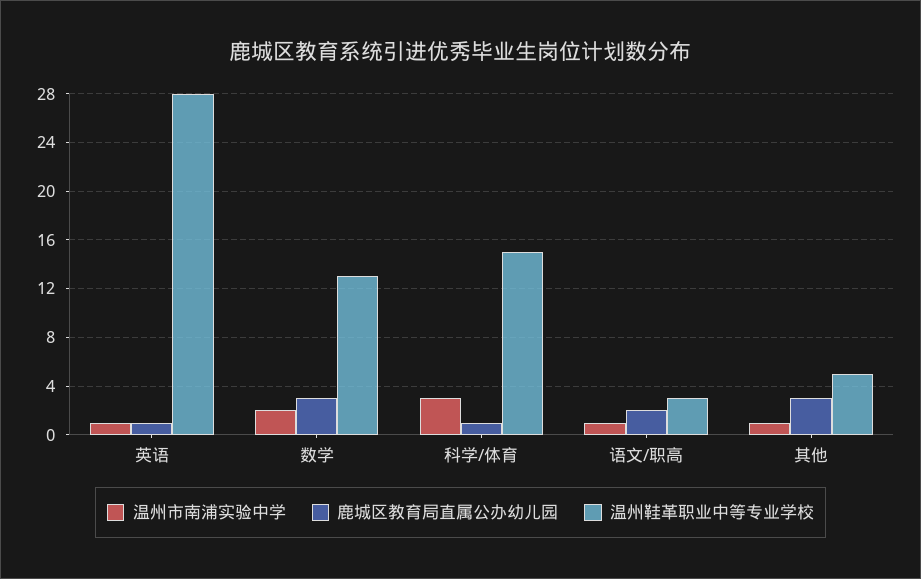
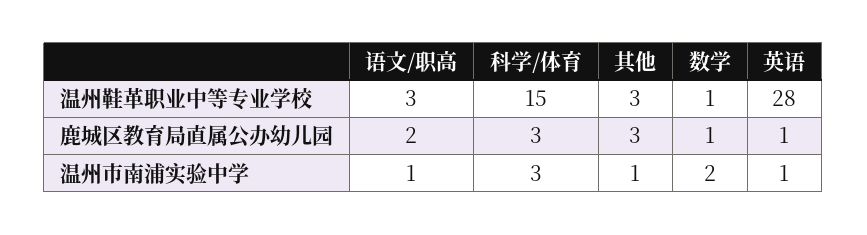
鹿城区教育局直属公办幼儿园, 数学: 3 -> 1
温州鞋革职业中等专业学校, 数学: 13 -> 1
鹿城区教育局直属公办幼儿园, 科学/体育: 1 -> 3
温州鞋革职业中等专业学校, 其他: 5 -> 3

